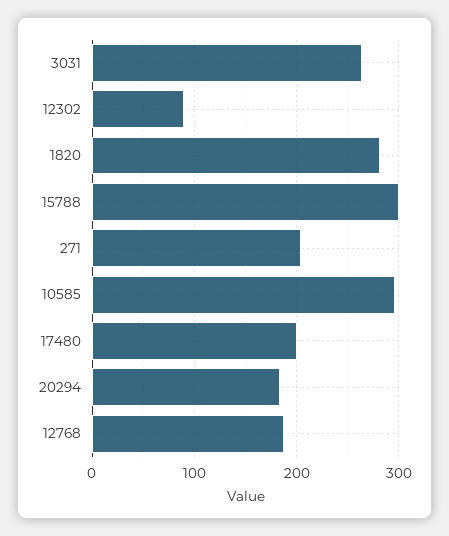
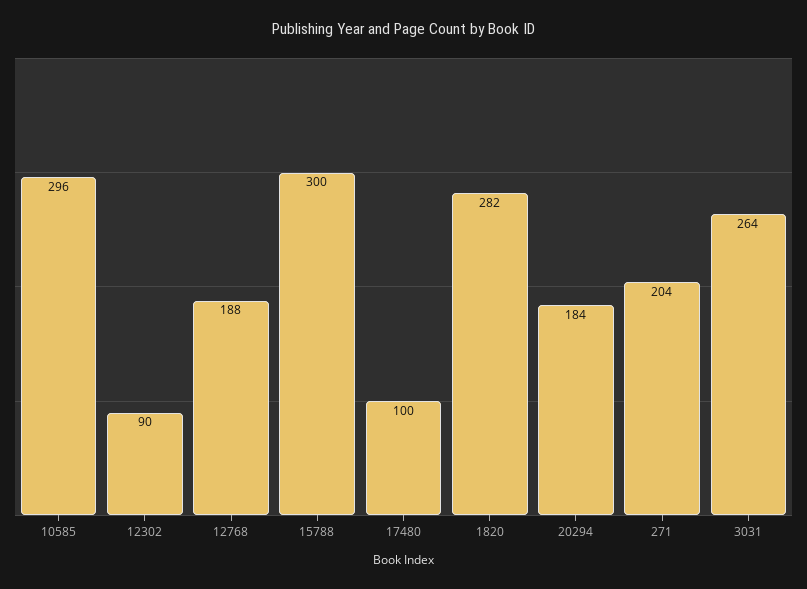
17480: 200 -> 100

